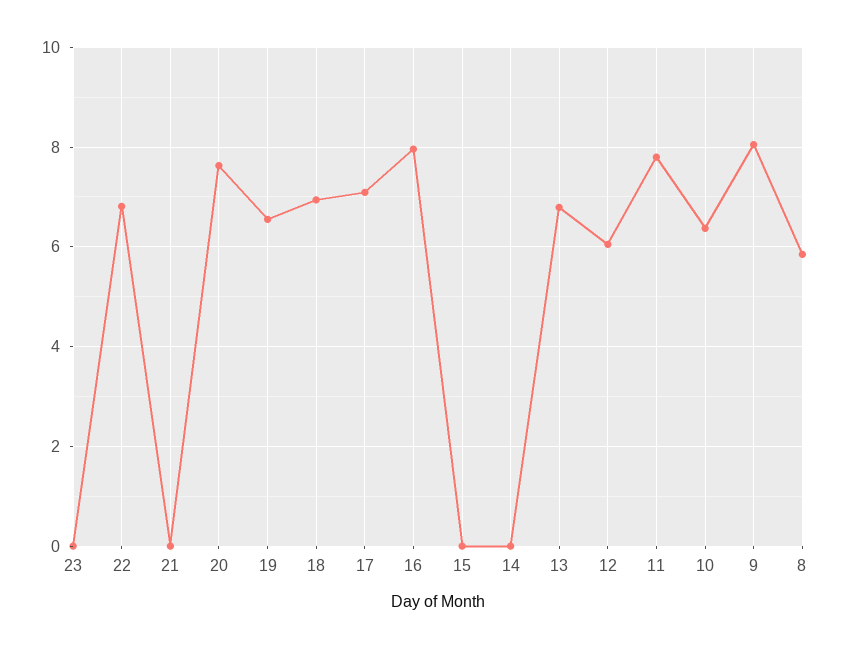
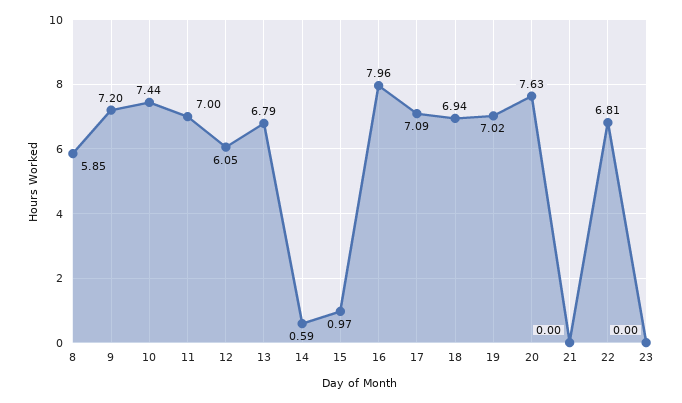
19: 6.6 -> 7.02
15: 0 -> 0.97
14: 0 -> 0.59
11: 7.8 -> 7
10: 6.4 -> 7.44
9: 8 -> 7.2

